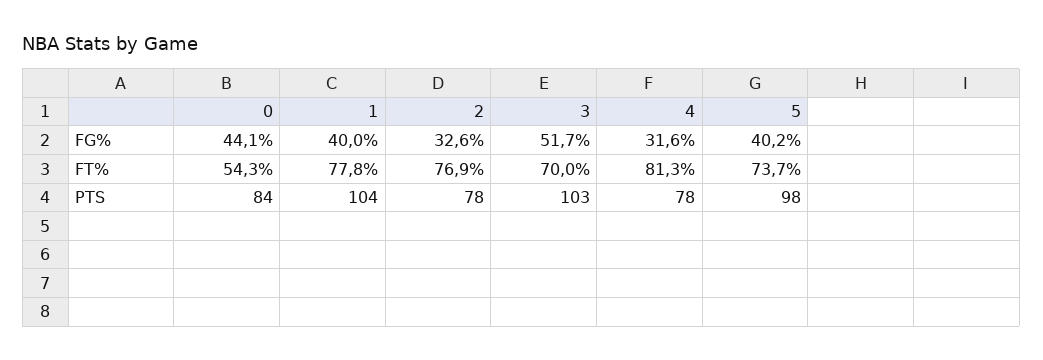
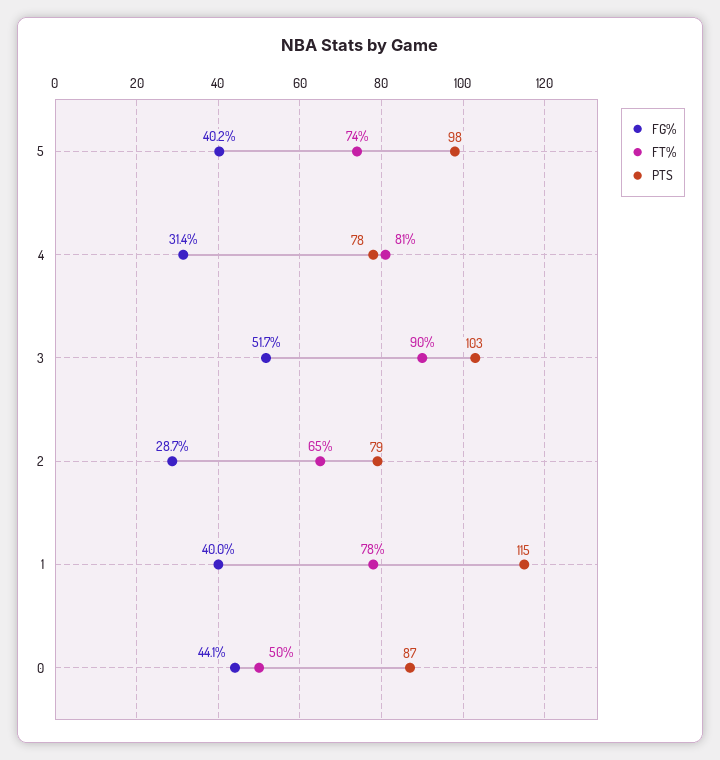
FG%, 2: 32.6 -> 28.7
FG%, 4: 31.6 -> 31.4
FT%, 0: 54.3 -> 50
FT%, 2: 76.9 -> 65
FT%, 3: 70 -> 90
PTS, 0: 84 -> 87
PTS, 1: 104 -> 115
PTS, 2: 78 -> 79

